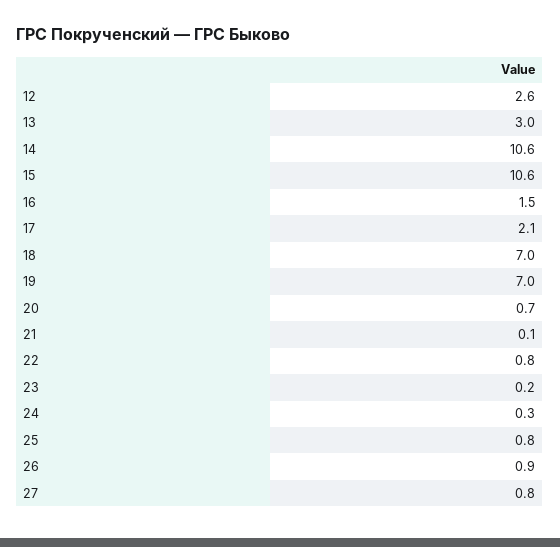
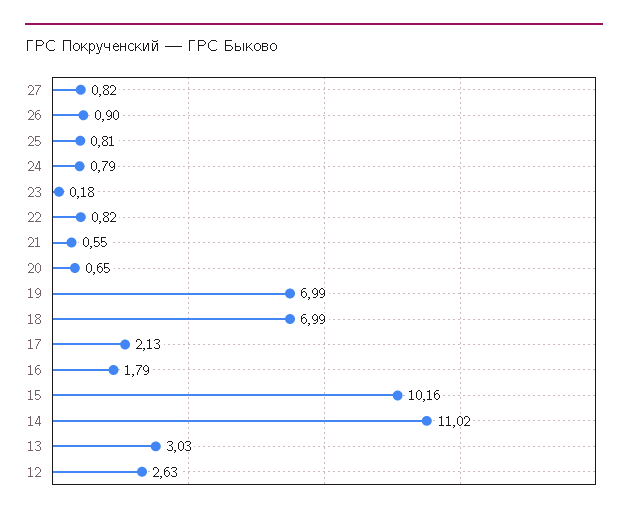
14: 10.6 -> 11.02
15: 10.6 -> 10.16
16: 1.5 -> 1.79
21: 0.1 -> 0.55
24: 0.3 -> 0.79

